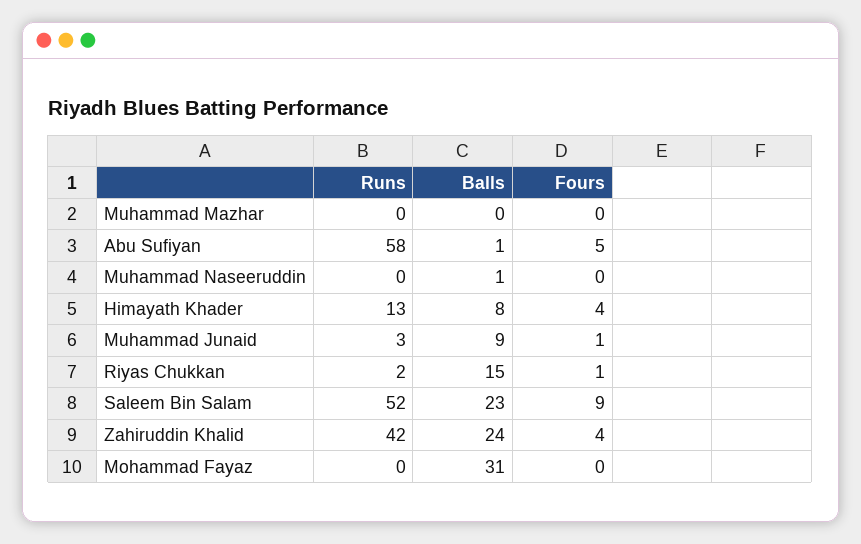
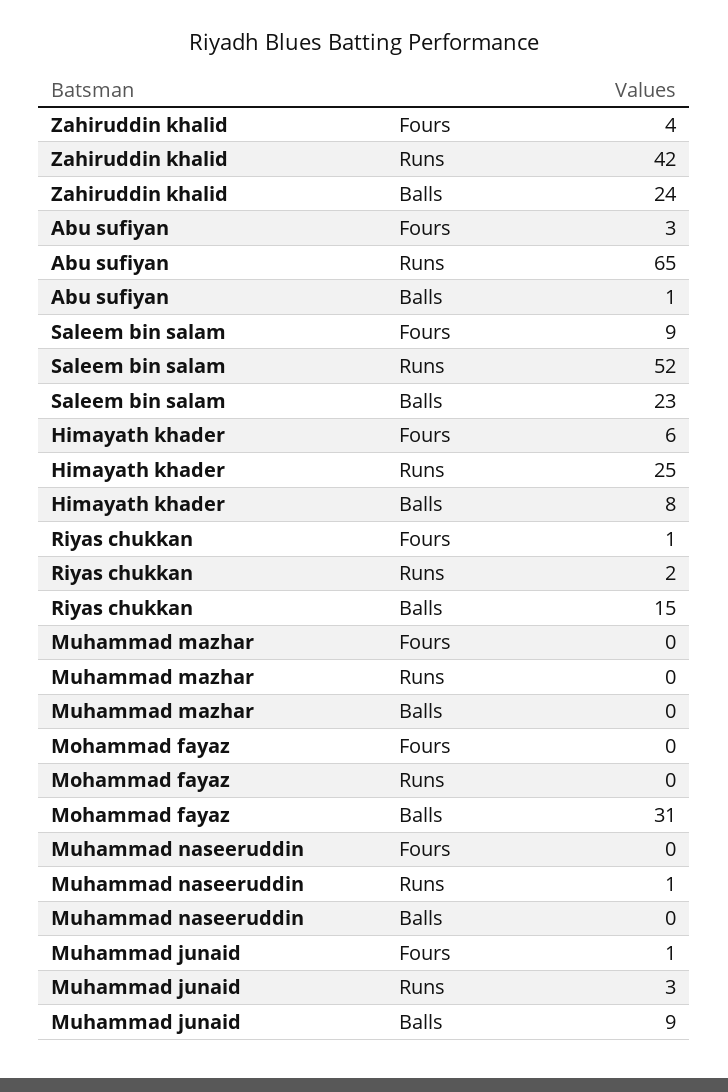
Runs, Abu Sufiyan: 58 -> 65
Fours, Abu Sufiyan: 5 -> 3
Runs, Muhammad Naseeruddin: 0 -> 1
Balls, Muhammad Naseeruddin: 1 -> 0
Runs, Himayath Khader: 13 -> 25
Fours, Himayath Khader: 4 -> 6

